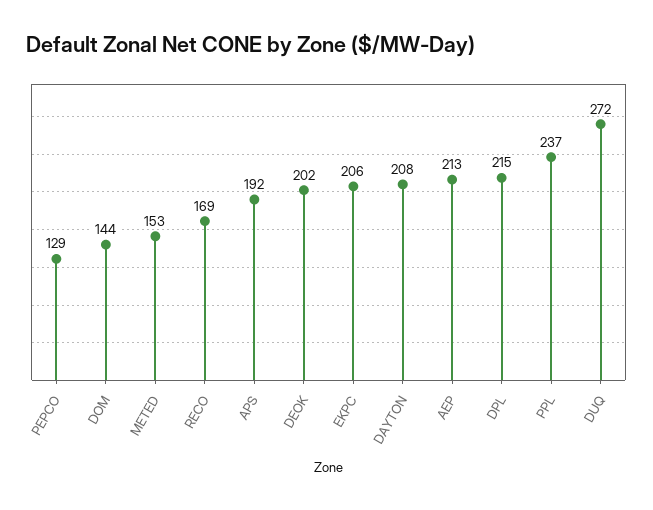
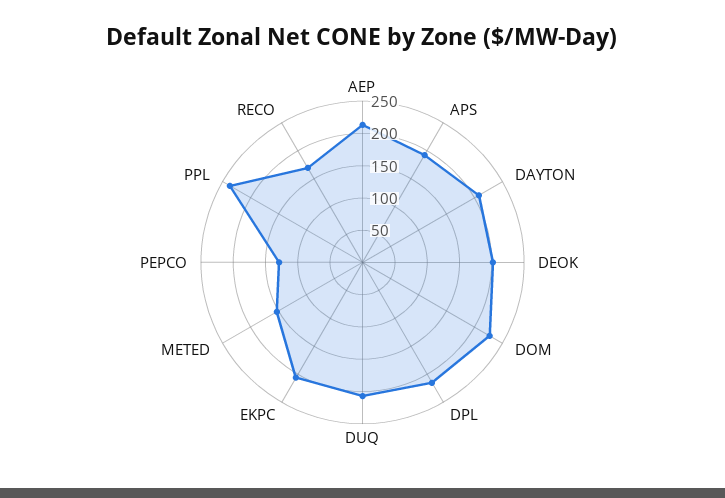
DOM: 144 -> 225
DUQ: 272 -> 200

